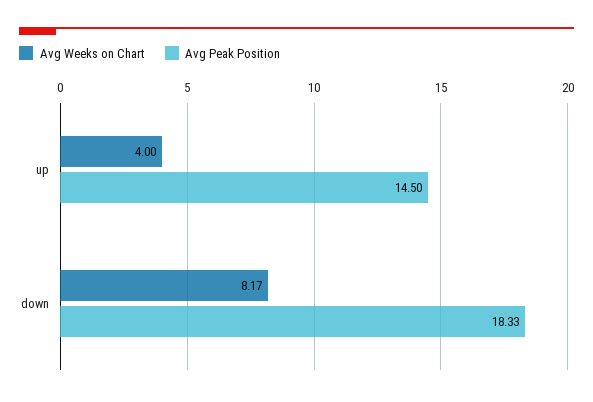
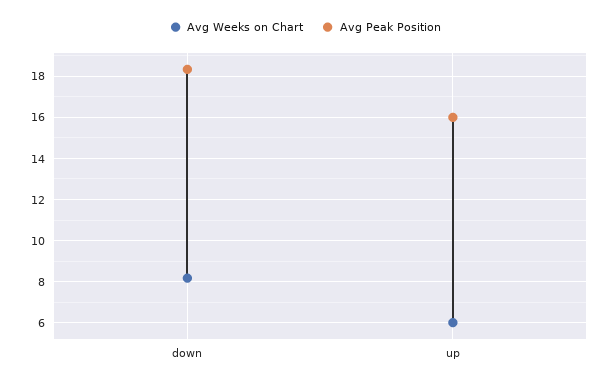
Avg Weeks on Chart, up: 4 -> 6
Avg Peak Position, up: 14.5 -> 16

